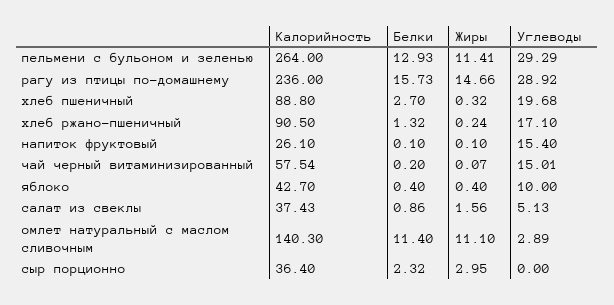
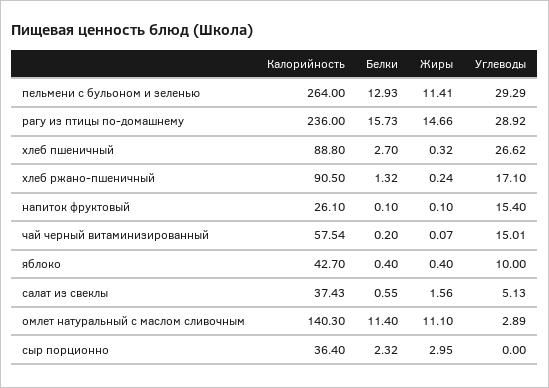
Углеводы, хлеб пшеничный: 19.68 -> 26.62
Белки, салат из свеклы: 0.86 -> 0.55

